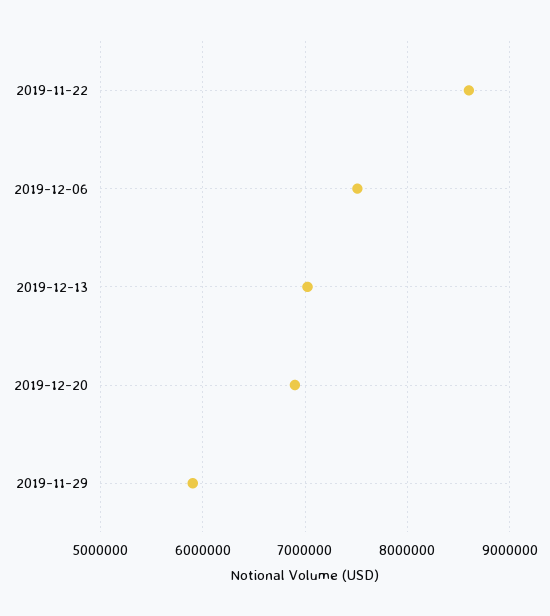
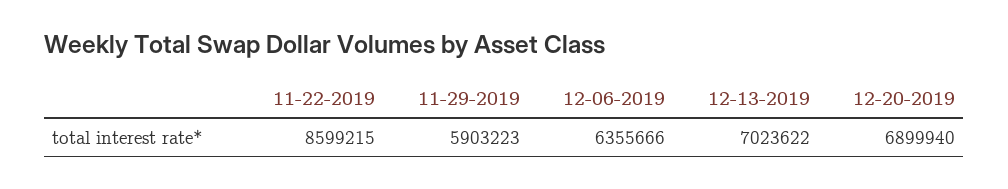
2019-12-06: 7500000 -> 6355666

